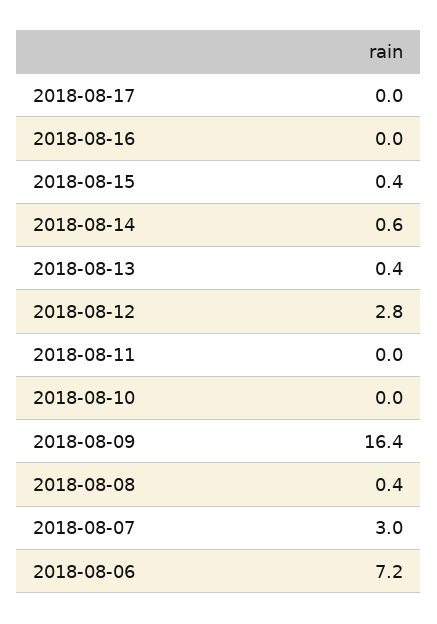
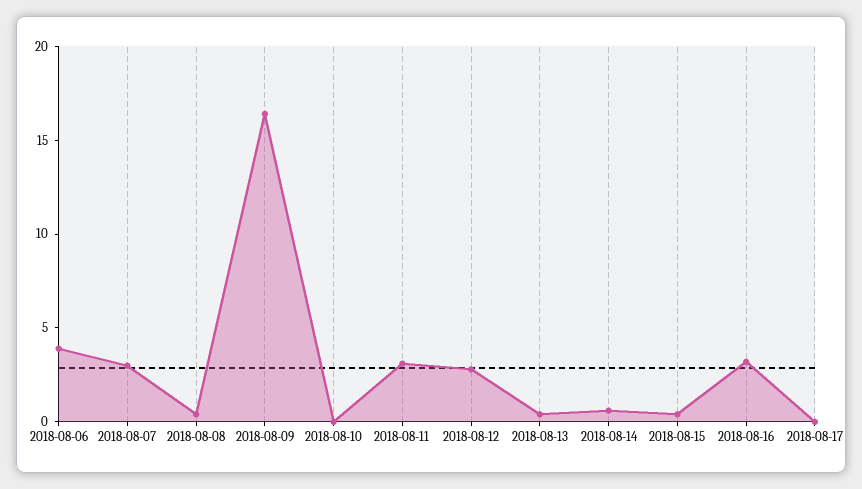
2018-08-16: 0 -> 3
2018-08-11: 0 -> 3
2018-08-06: 7.2 -> 4

